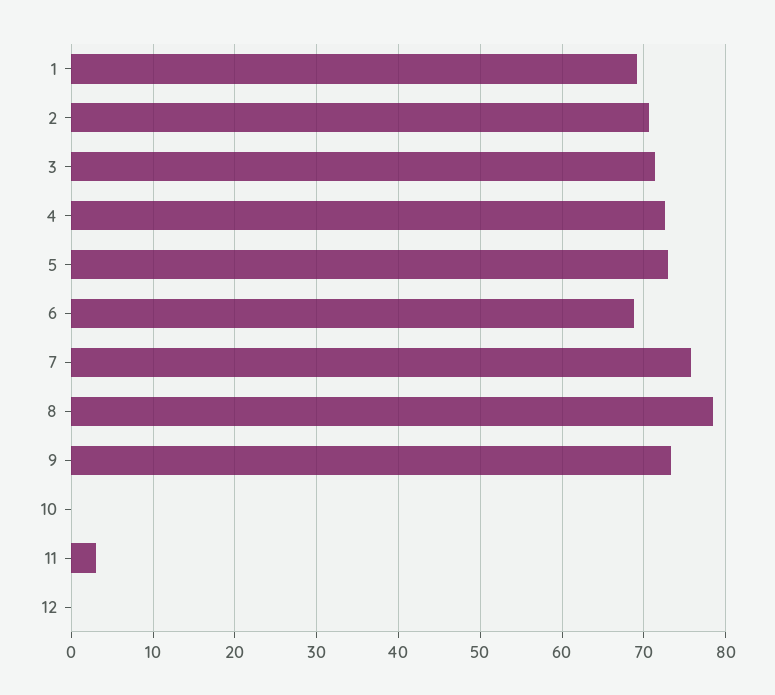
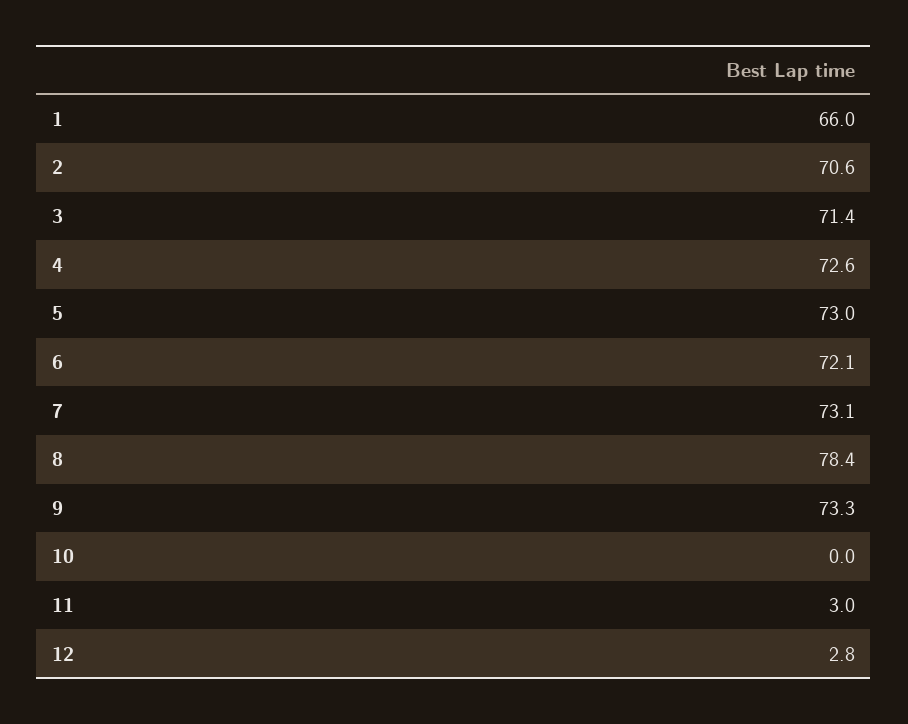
1: 69 -> 66
6: 69 -> 72.1
7: 76 -> 73.1
12: 0 -> 2.8

